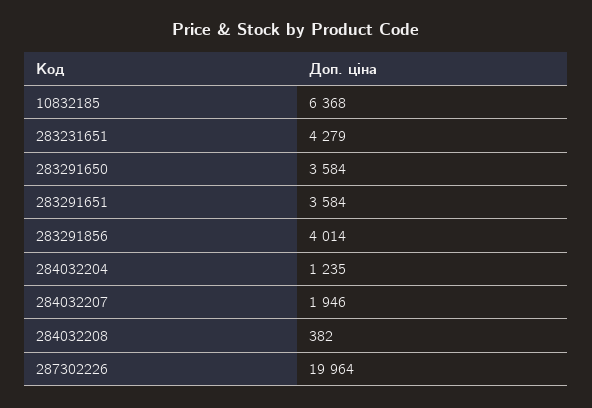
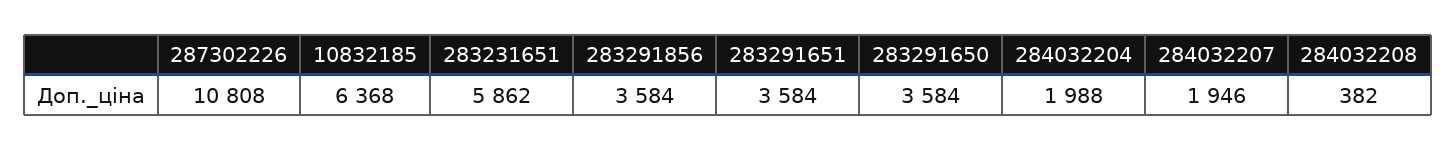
283231651: 4279 -> 5862
283291856: 4014 -> 3584
284032204: 1235 -> 1988
287302226: 19964 -> 10808

